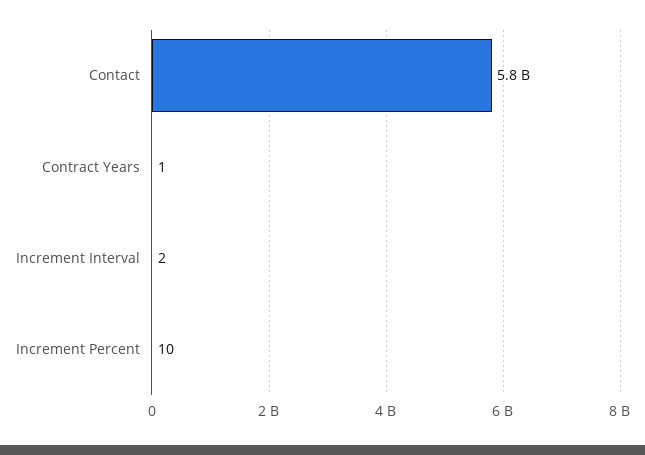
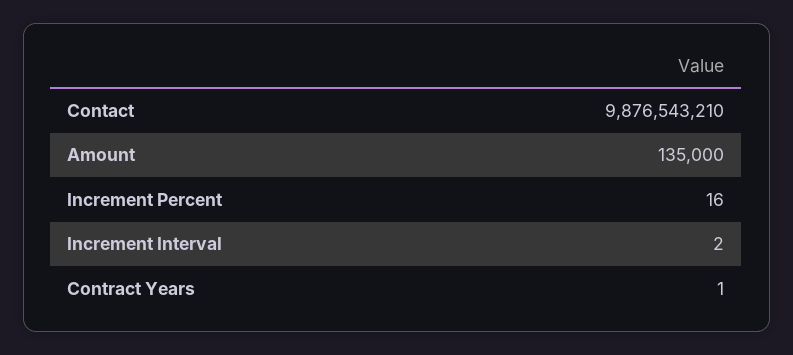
Contact: 5800000000 -> 9876543210
Increment Percent: 10 -> 16
Amount: none -> 135000

